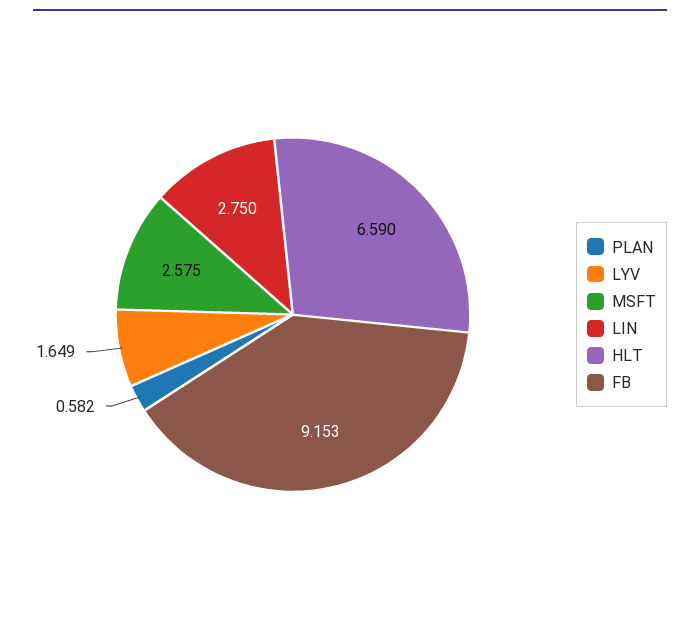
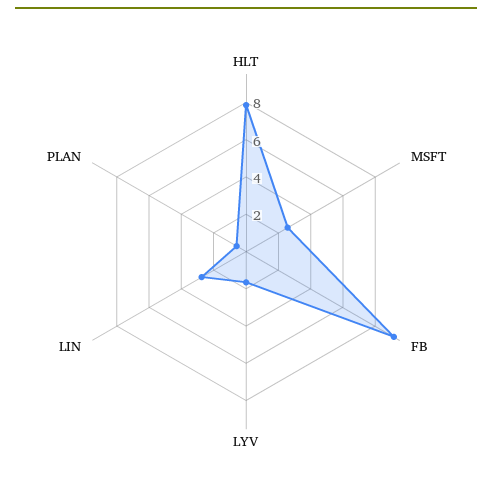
HLT: 6.59 -> 8

